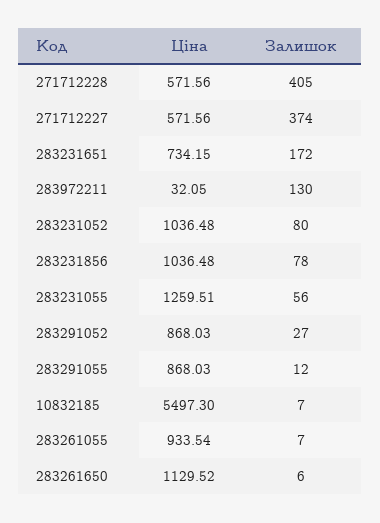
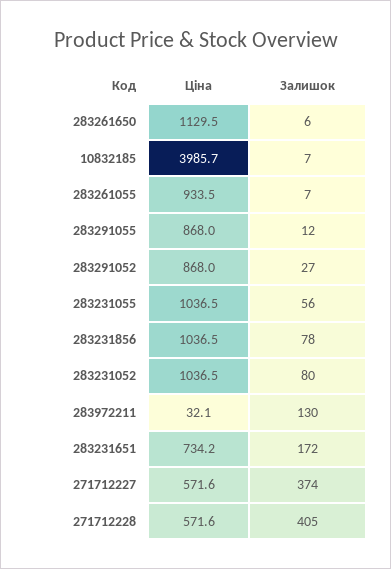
Ціна, 283231055: 1259.51 -> 1036.5
Ціна, 10832185: 5497.3 -> 3985.7

